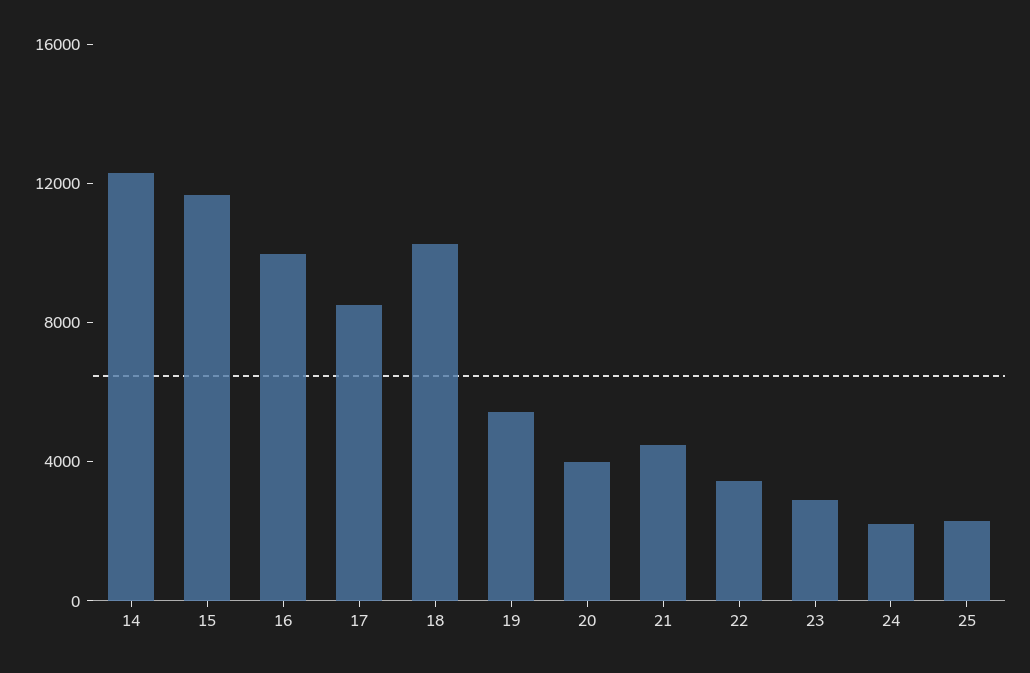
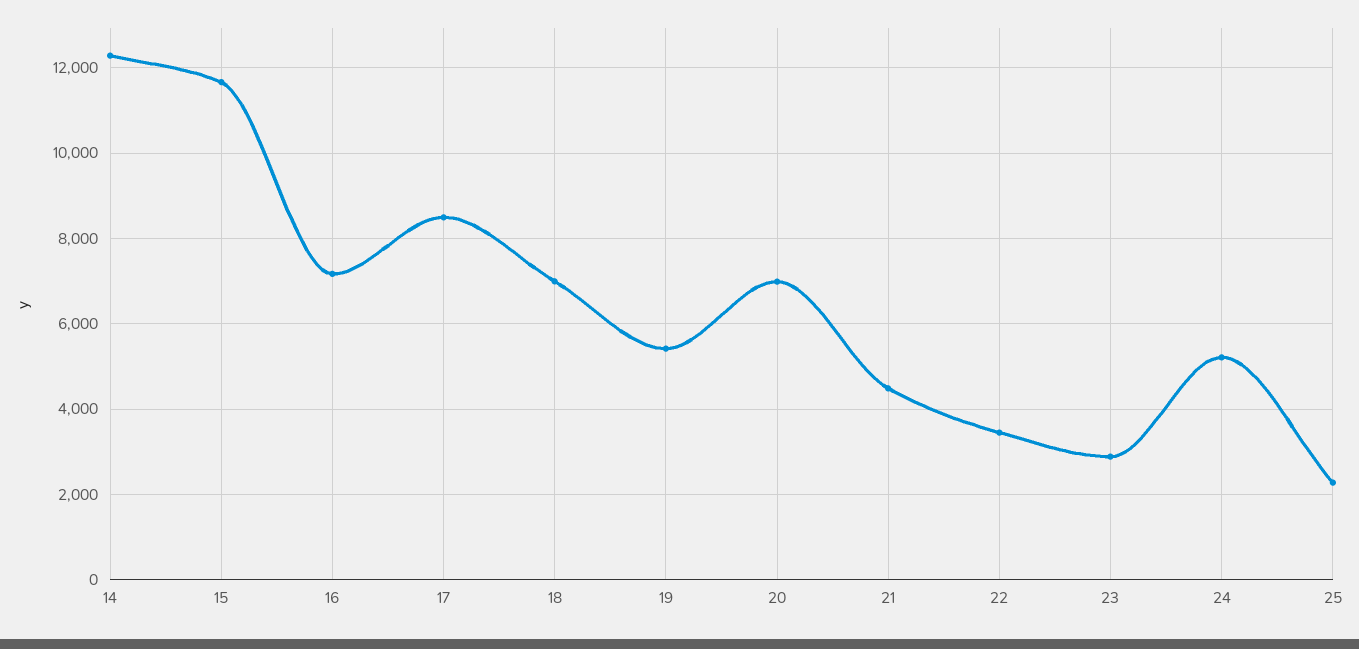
16: 10000 -> 7200
18: 10000 -> 7000
20: 4000 -> 7000
24: 2000 -> 5200

